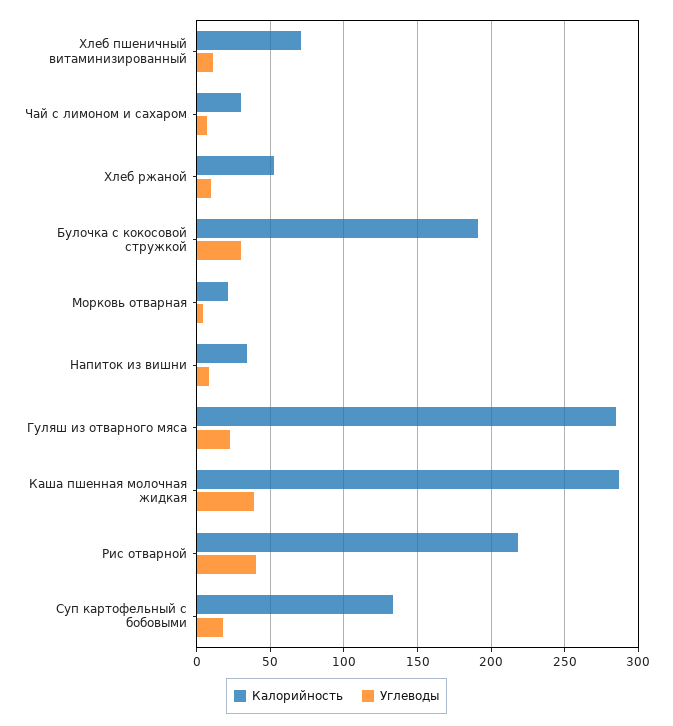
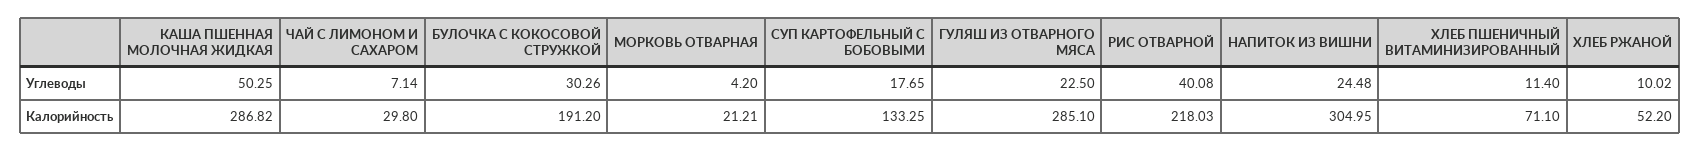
Калорийность, Напиток из вишни: 35 -> 304.95
Углеводы, Напиток из вишни: 10 -> 24.48
Углеводы, Каша пшенная молочная жидкая: 40 -> 50.25

